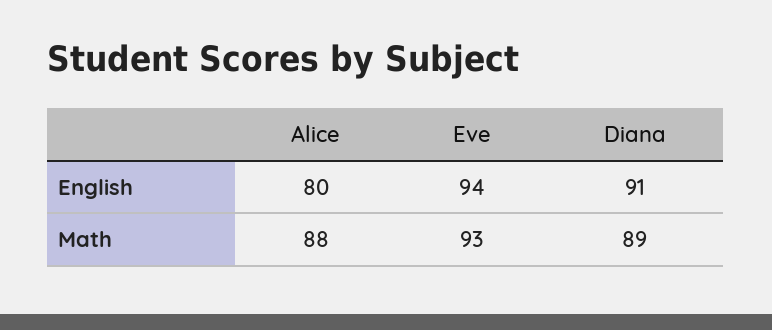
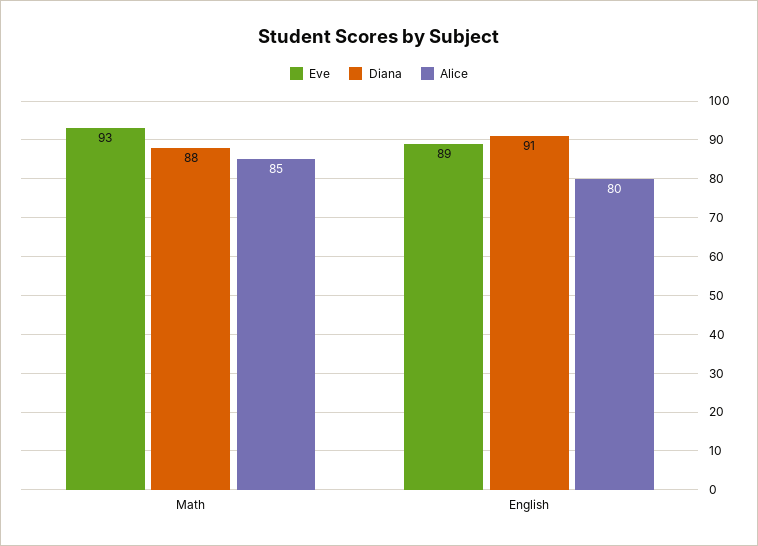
Eve, English: 94 -> 89
Alice, Math: 88 -> 85
Diana, Math: 89 -> 88

